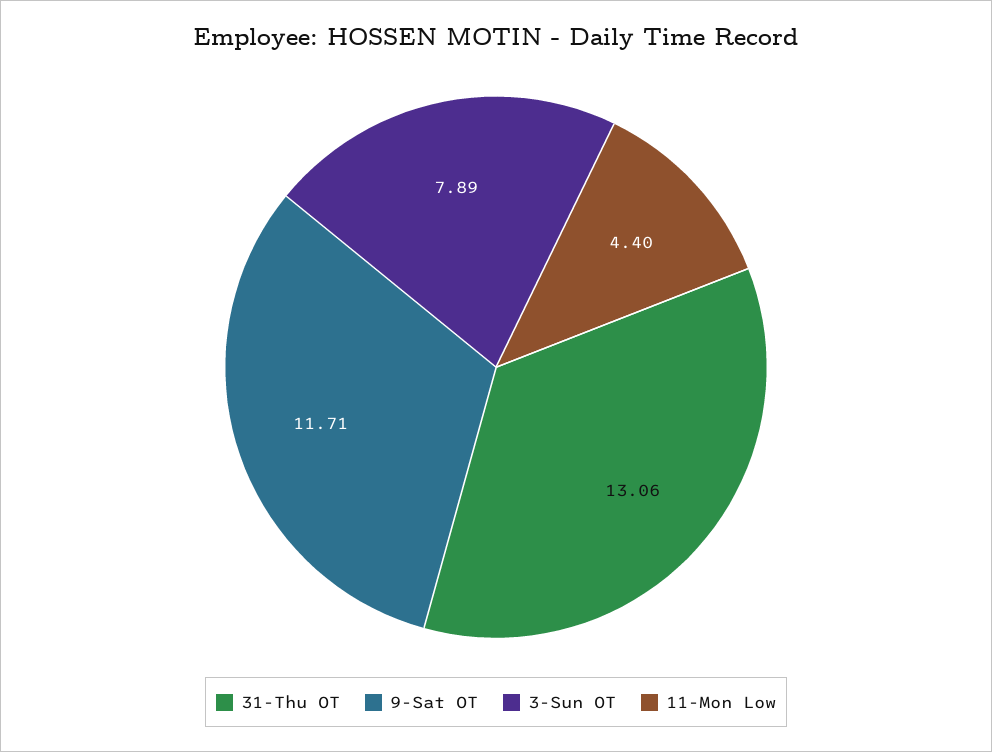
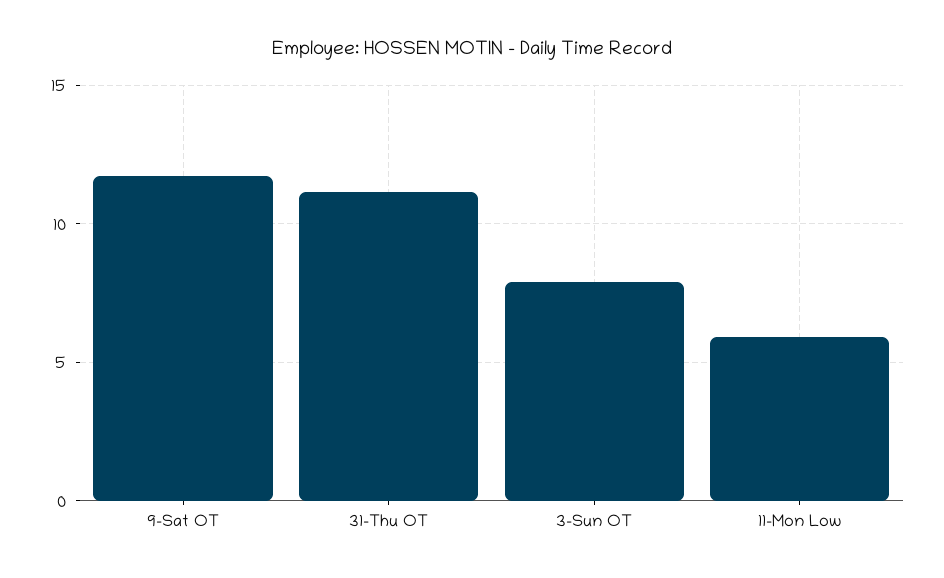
31-Thu OT: 13.06 -> 11
11-Mon Low: 4.4 -> 6

